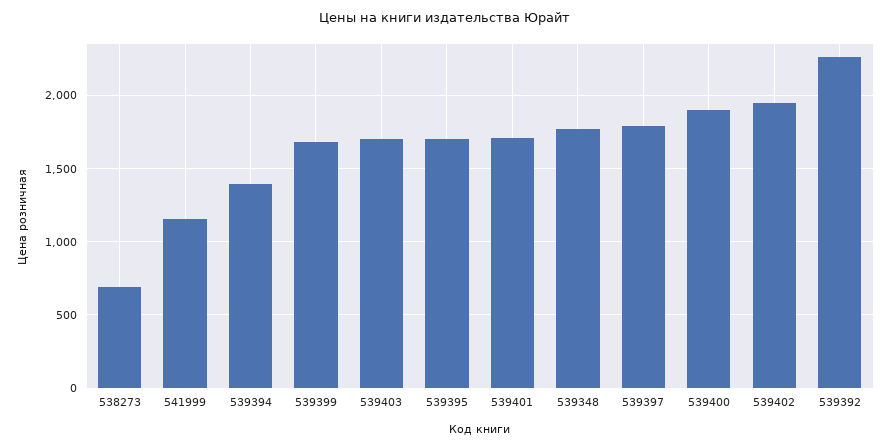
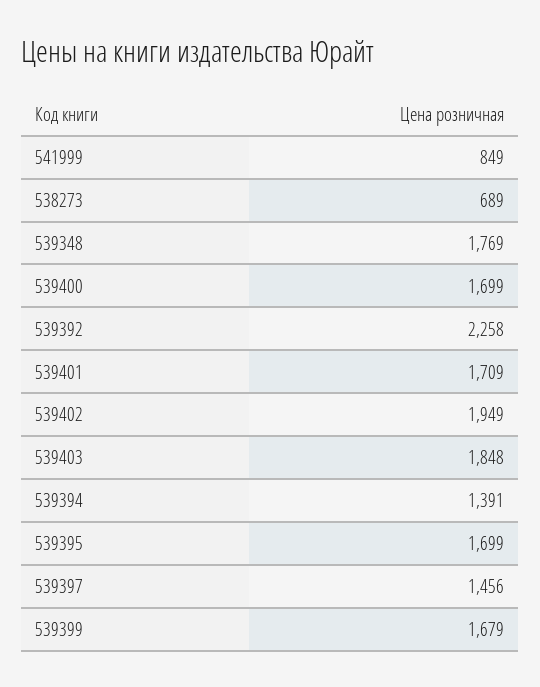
541999: 1150 -> 849
539403: 1700 -> 1848
539397: 1800 -> 1456
539400: 1900 -> 1699

